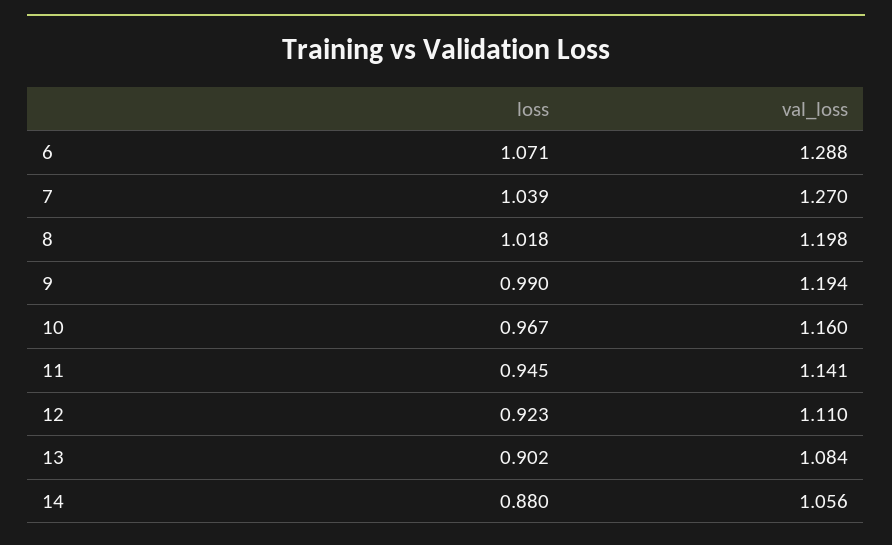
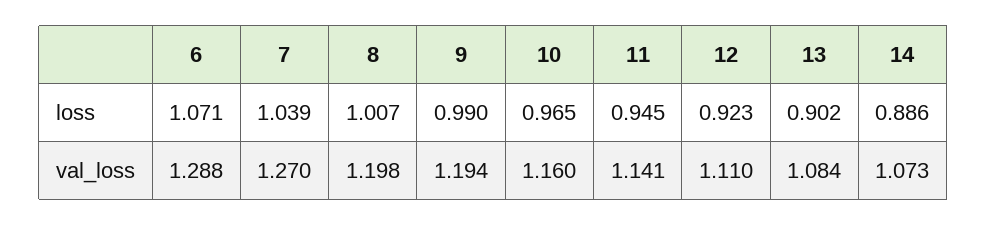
loss, 8: 1.018 -> 1.007
loss, 10: 0.967 -> 0.965
loss, 14: 0.88 -> 0.886
val_loss, 14: 1.056 -> 1.073

